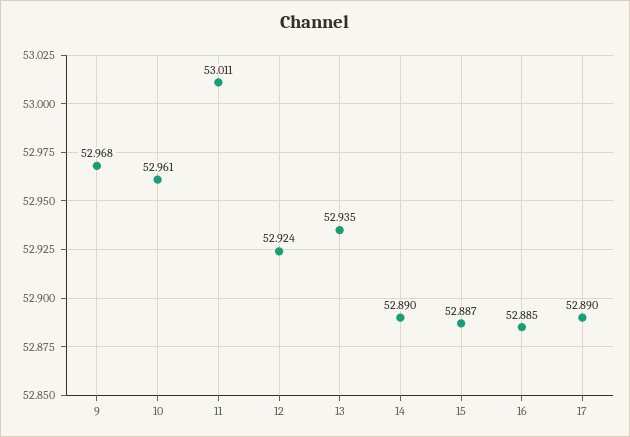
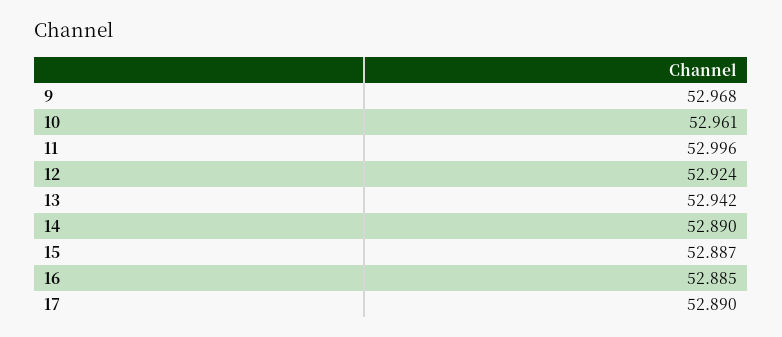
11: 53.011 -> 52.996
13: 52.935 -> 52.942

